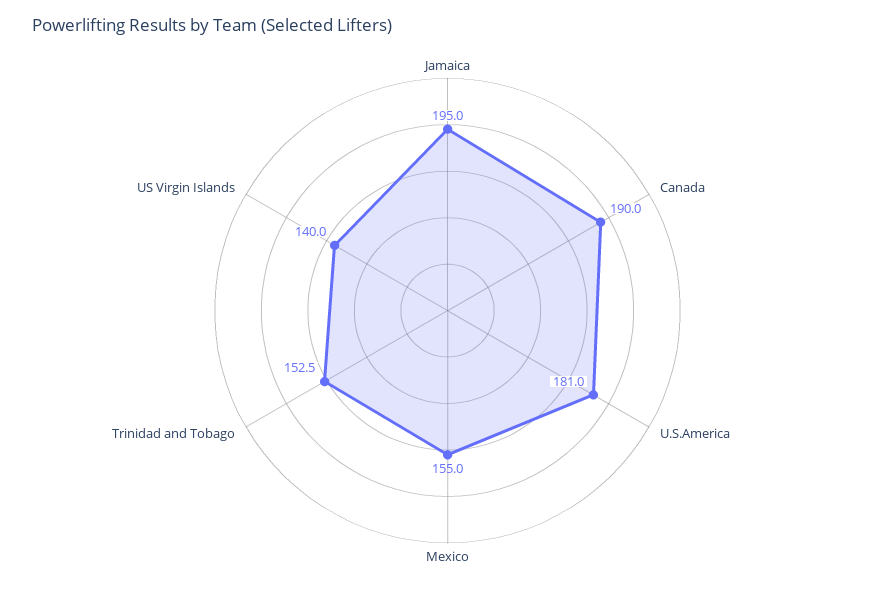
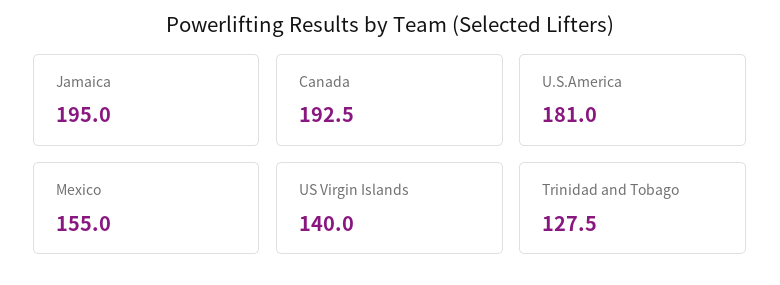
Canada: 190 -> 192.5
Trinidad and Tobago: 152.5 -> 127.5

